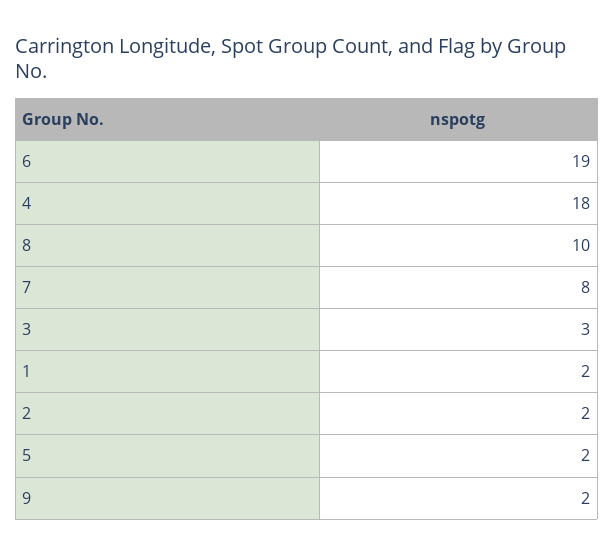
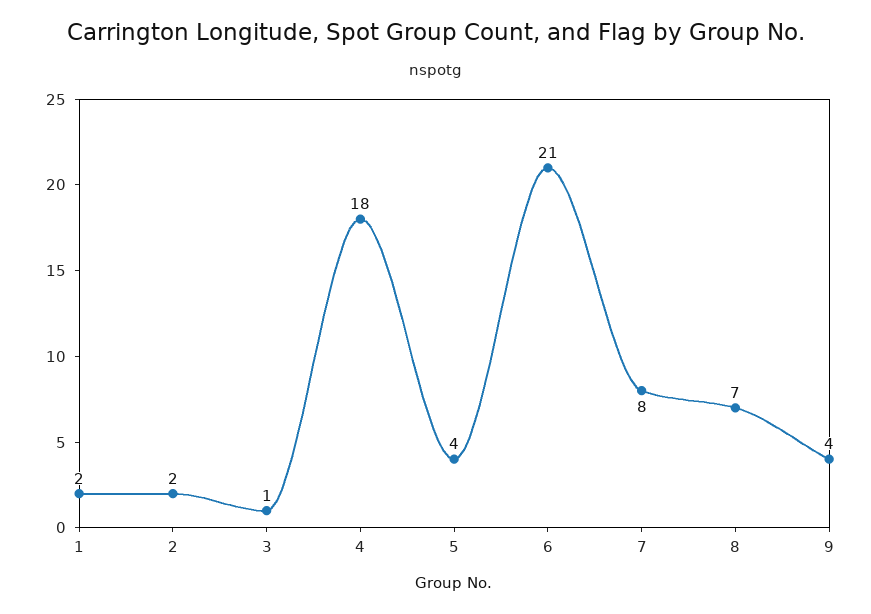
6: 19 -> 21
8: 10 -> 7
3: 3 -> 1
5: 2 -> 4
9: 2 -> 4

